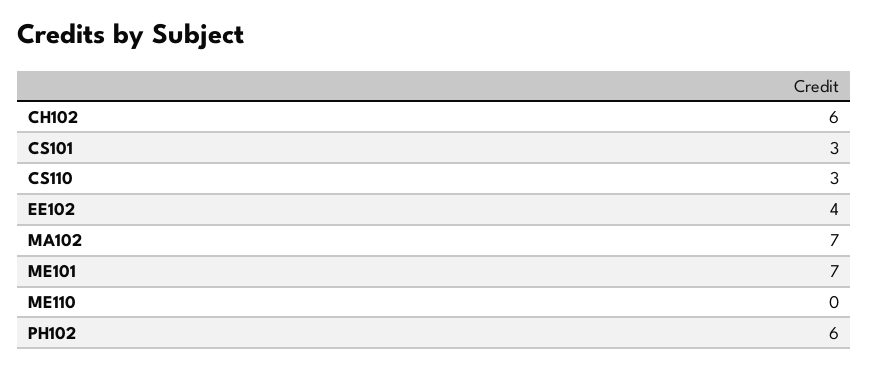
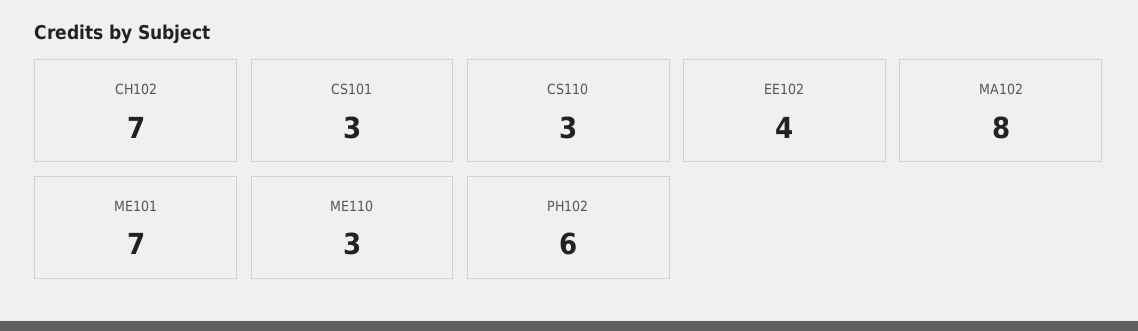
CH102: 6 -> 7
MA102: 7 -> 8
ME110: 0 -> 3

